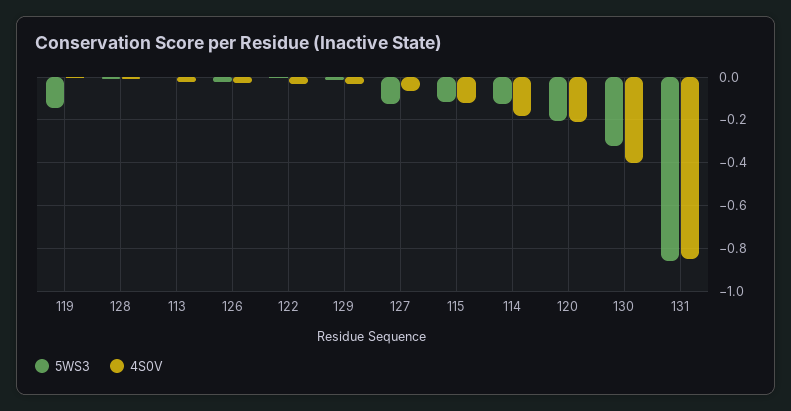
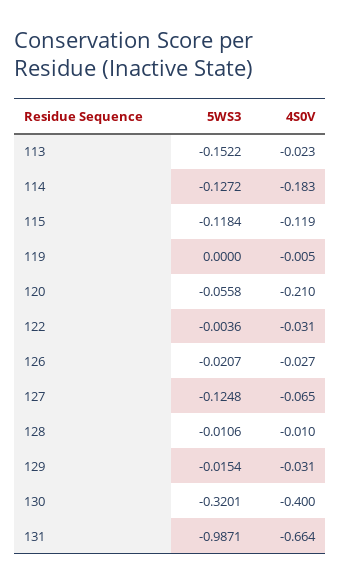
5WS3, 119: -0.15 -> 0
5WS3, 113: 0 -> -0.1522
5WS3, 120: -0.2 -> -0.0558
5WS3, 131: -0.85 -> -0.9871
4S0V, 131: -0.85 -> -0.664

